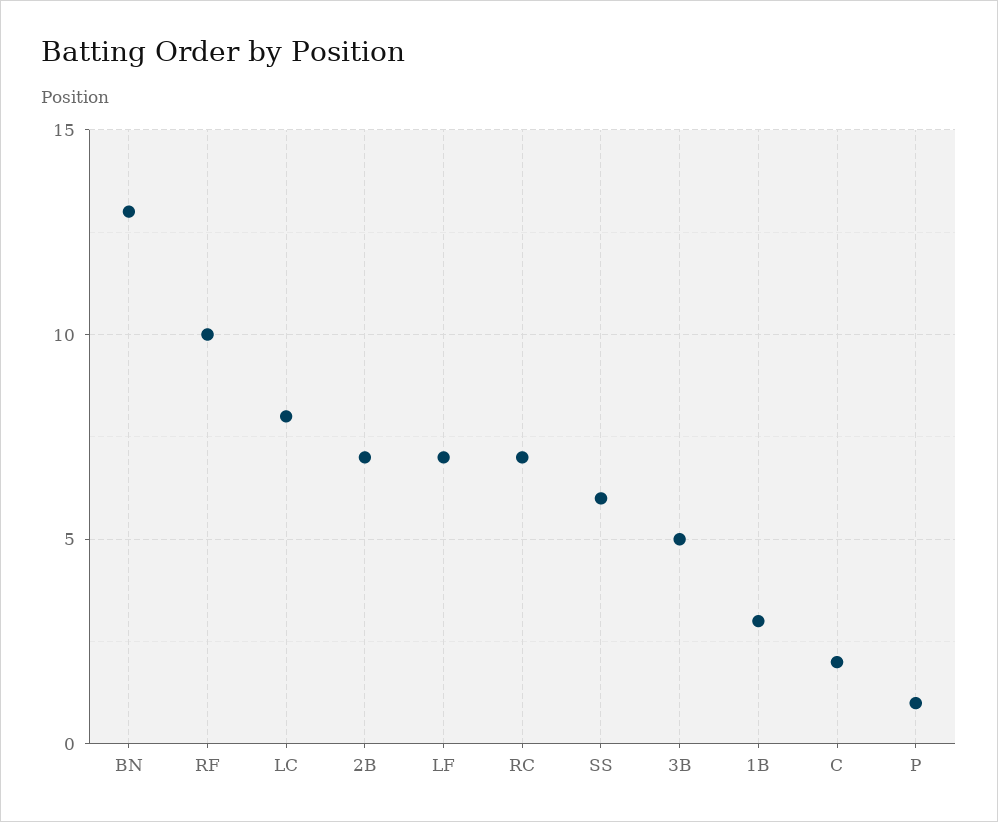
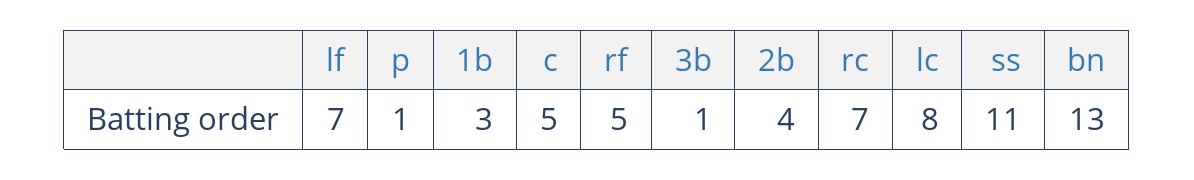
RF: 10 -> 5
2B: 7 -> 4
SS: 6 -> 11
3B: 5 -> 1
C: 2 -> 5

